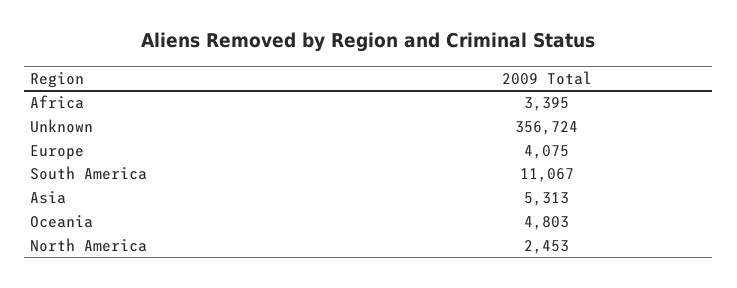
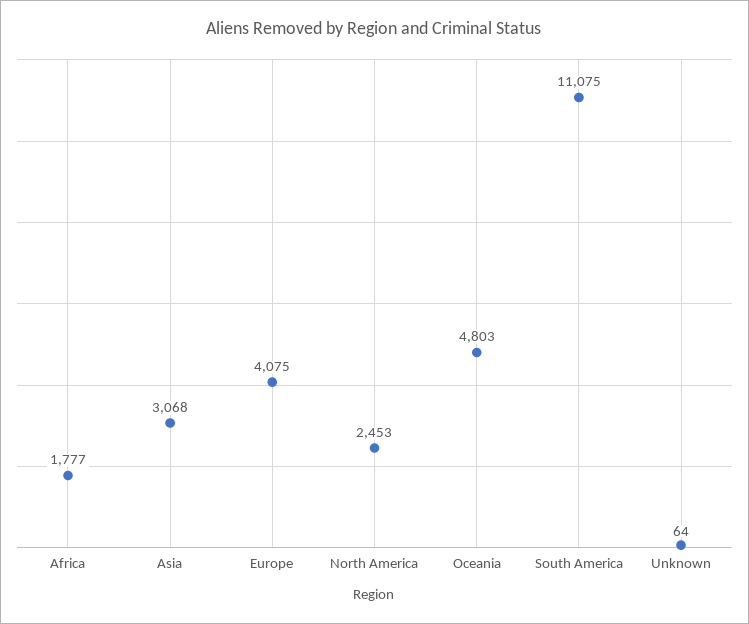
Africa: 3395 -> 1777
Unknown: 356724 -> 64
South America: 11067 -> 11075
Asia: 5313 -> 3068

